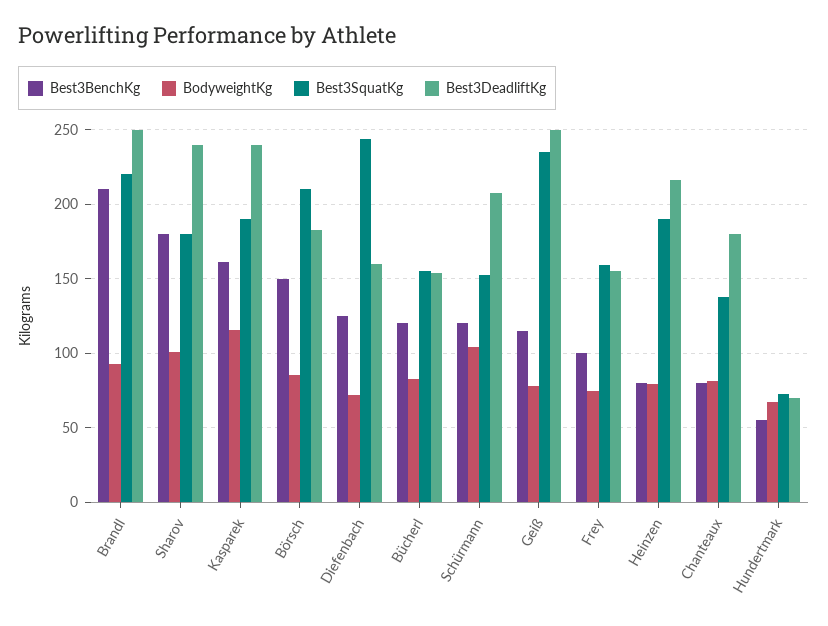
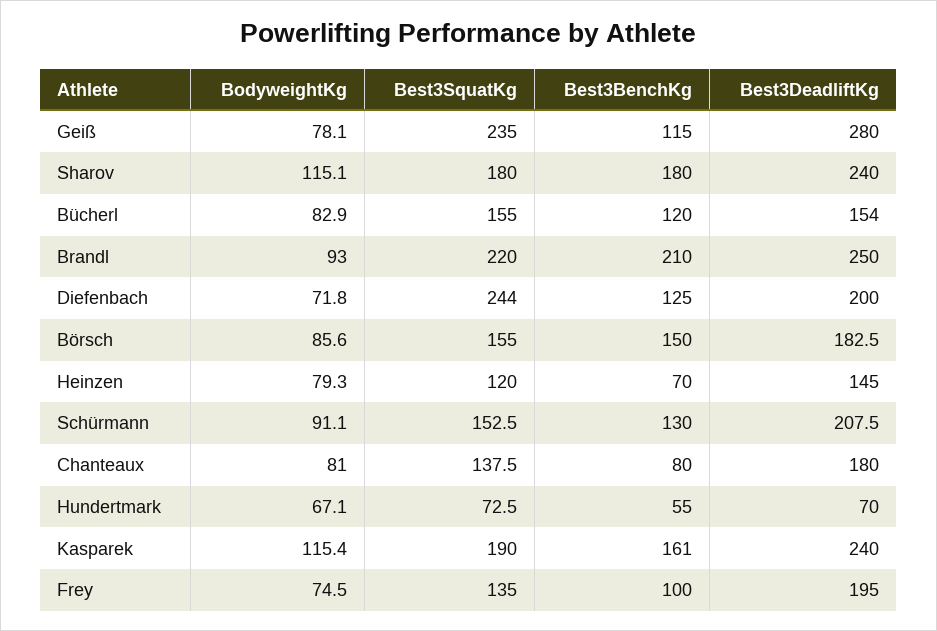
BodyweightKg, Sharov: 100 -> 115.1
Best3SquatKg, Börsch: 210 -> 155
Best3DeadliftKg, Diefenbach: 160 -> 200
Best3BenchKg, Schürmann: 120 -> 130
BodyweightKg, Schürmann: 105 -> 91.1
Best3DeadliftKg, Geiß: 250 -> 280
Best3SquatKg, Frey: 160 -> 135
Best3DeadliftKg, Frey: 155 -> 195
Best3BenchKg, Heinzen: 80 -> 70
Best3SquatKg, Heinzen: 190 -> 120
Best3DeadliftKg, Heinzen: 215 -> 145

